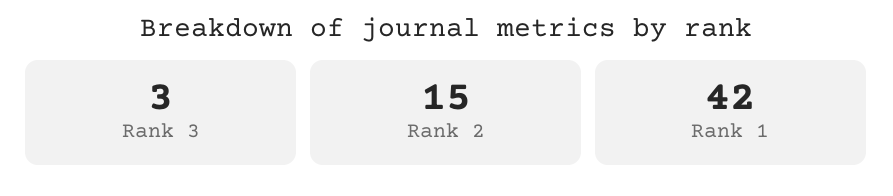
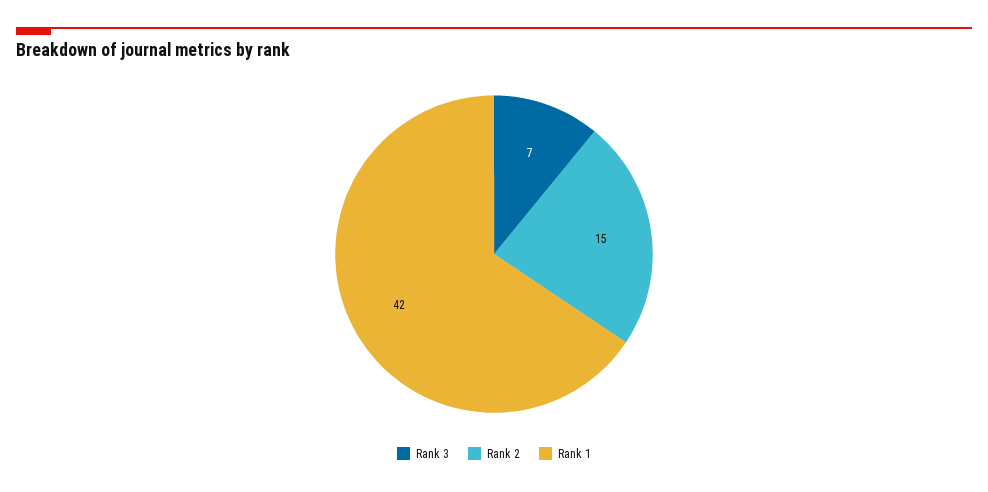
Rank 3: 3 -> 7

